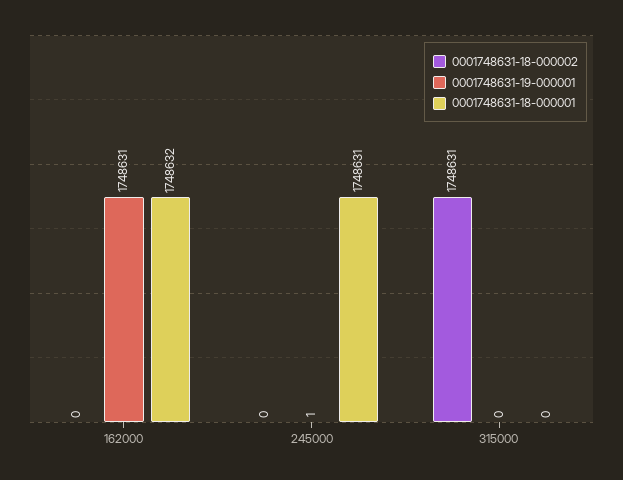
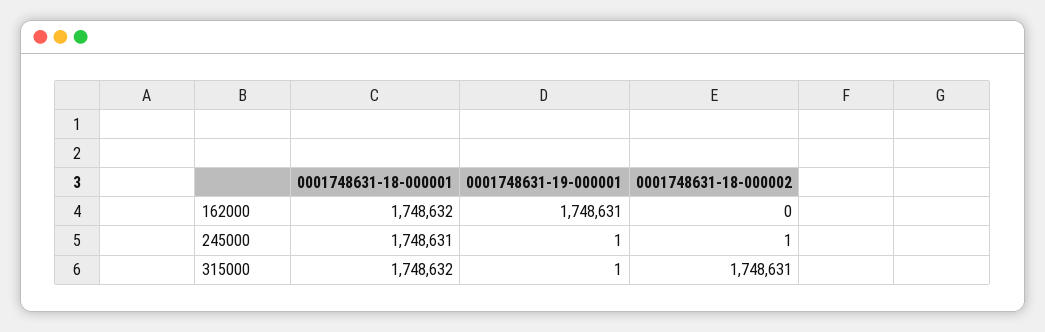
0001748631-18-000002, 245000: 0 -> 1
0001748631-19-000001, 315000: 0 -> 1
0001748631-18-000001, 315000: 0 -> 1748632

